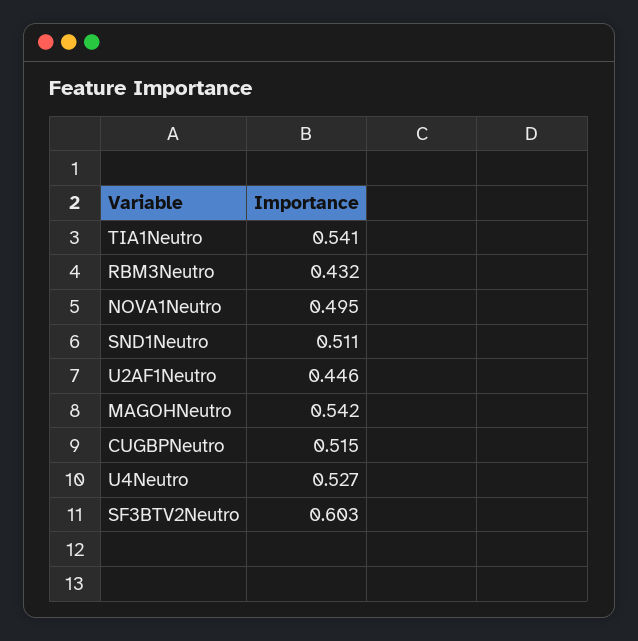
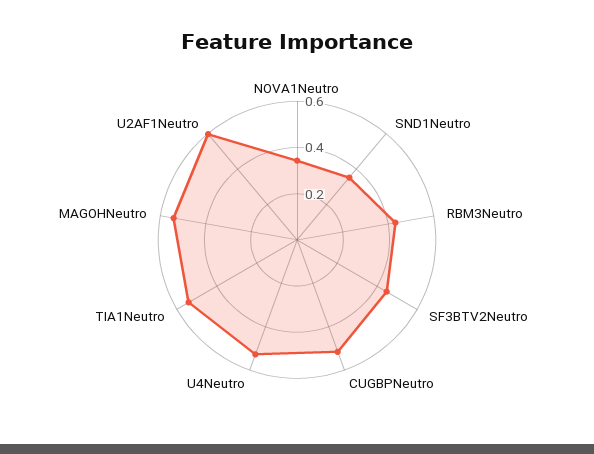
NOVA1Neutro: 0.495 -> 0.35
SND1Neutro: 0.511 -> 0.35
U2AF1Neutro: 0.446 -> 0.6
SF3BTV2Neutro: 0.603 -> 0.45

